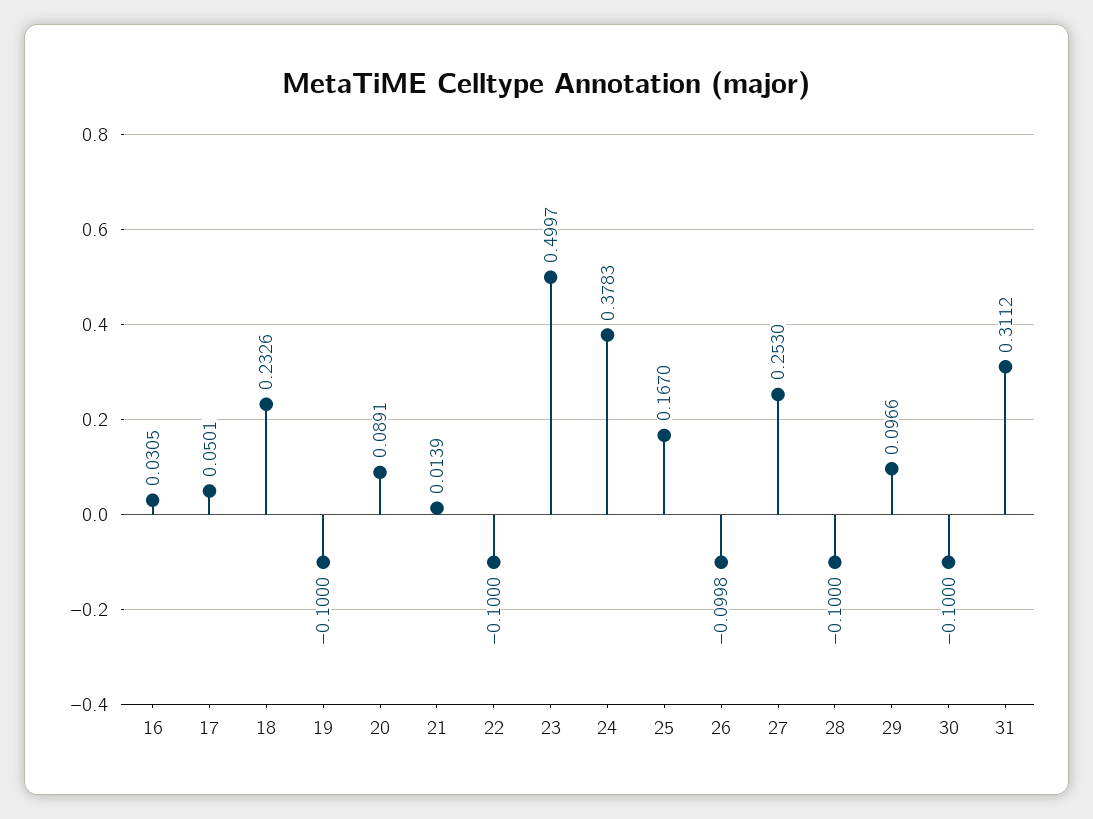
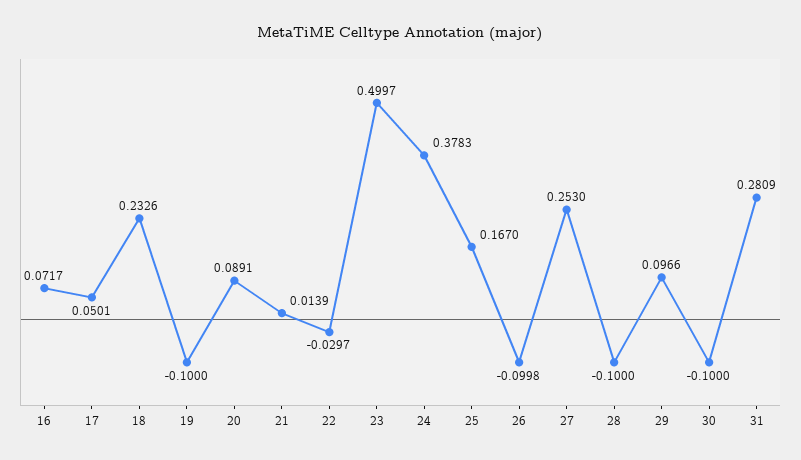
16: 0.0305 -> 0.0717
22: -0.1 -> -0.0297
31: 0.3112 -> 0.2809

